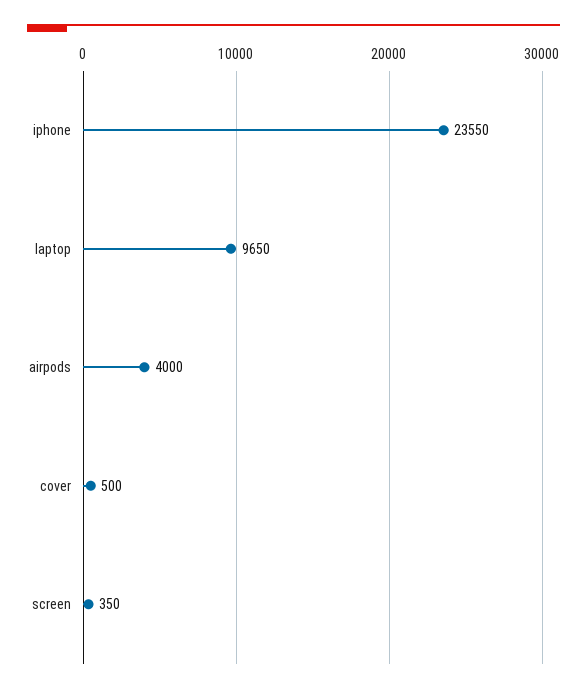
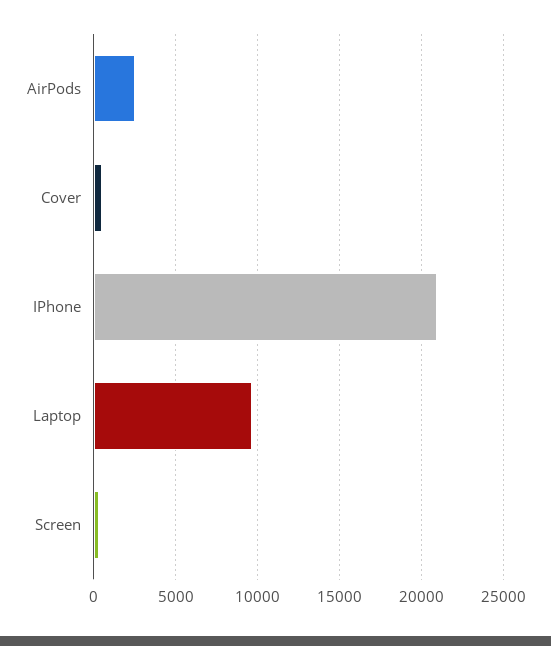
iphone: 23550 -> 21000
airpods: 4000 -> 2500

